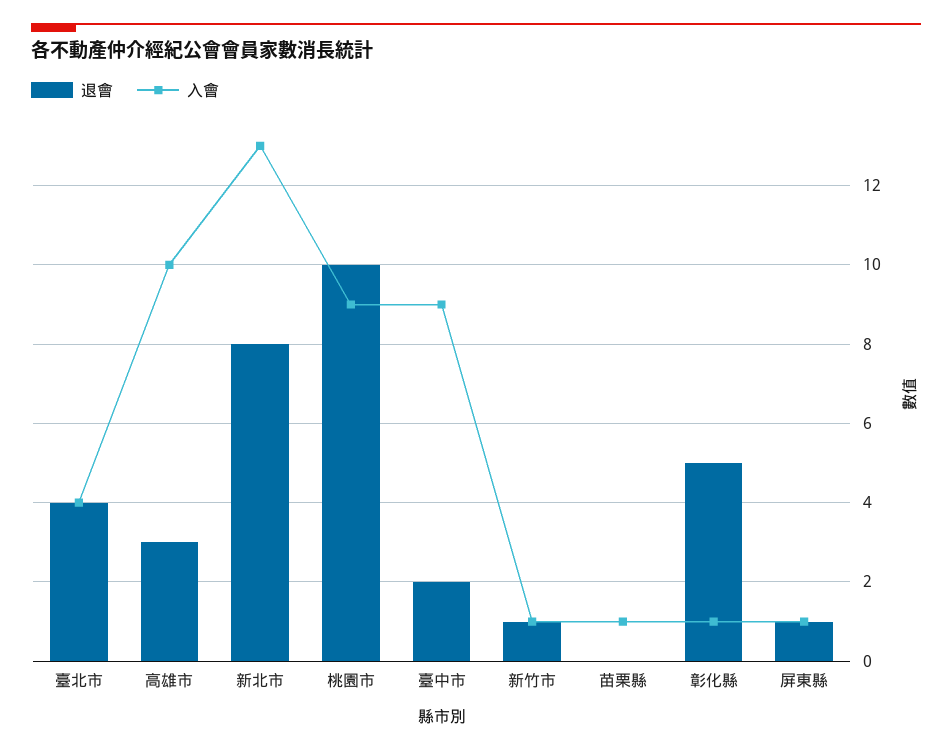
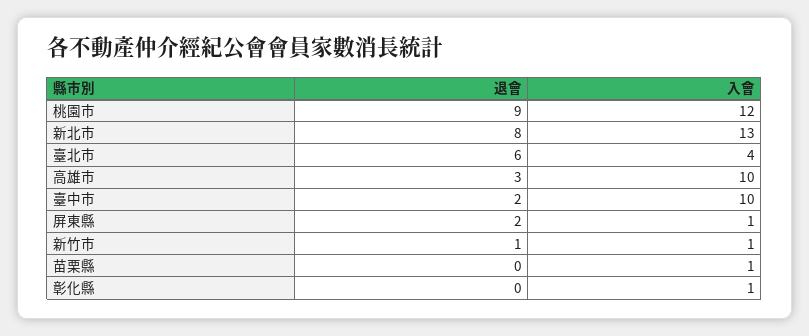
退會, 臺北市: 4 -> 6
退會, 桃園市: 10 -> 9
入會, 桃園市: 9 -> 12
入會, 臺中市: 9 -> 10
退會, 彰化縣: 5 -> 0
退會, 屏東縣: 1 -> 2

